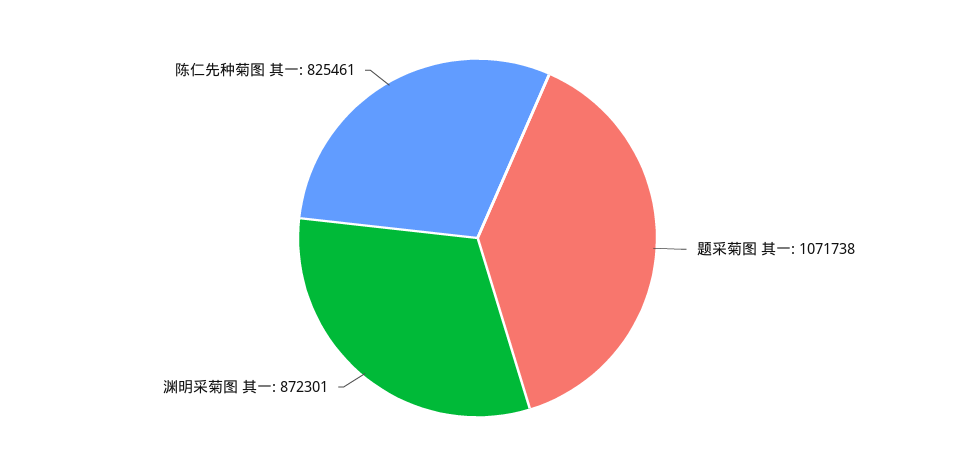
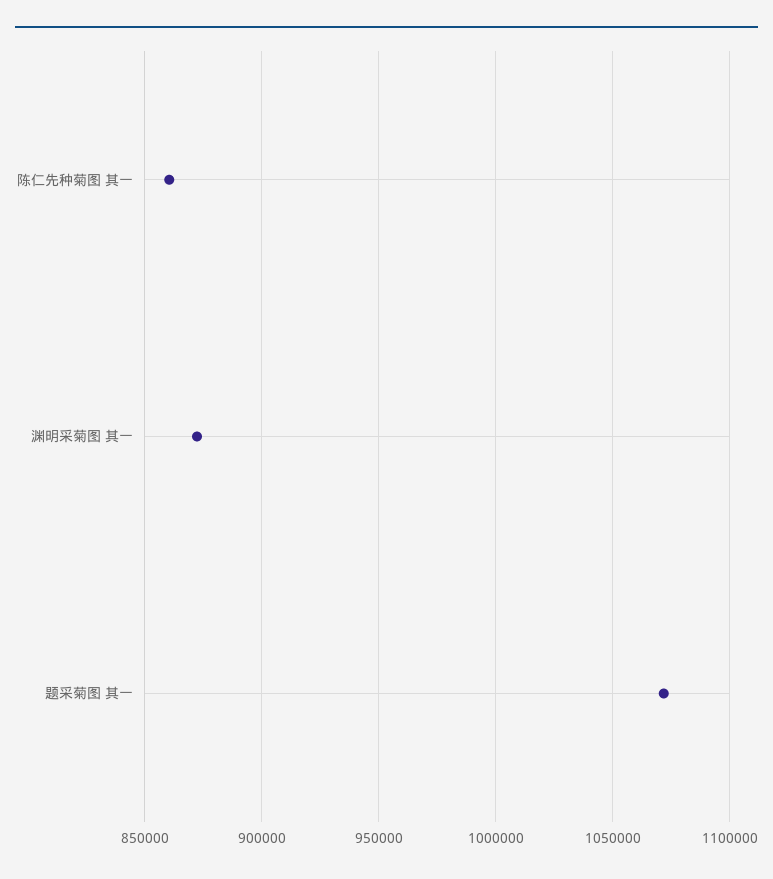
陈仁先种菊图 其一: 825461 -> 860000

